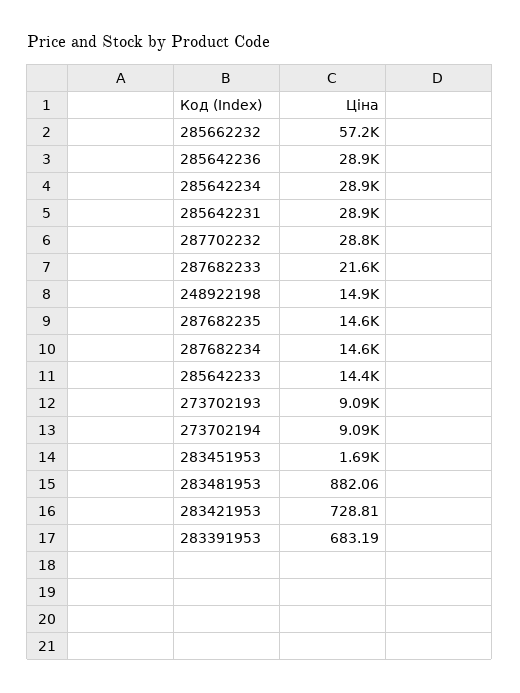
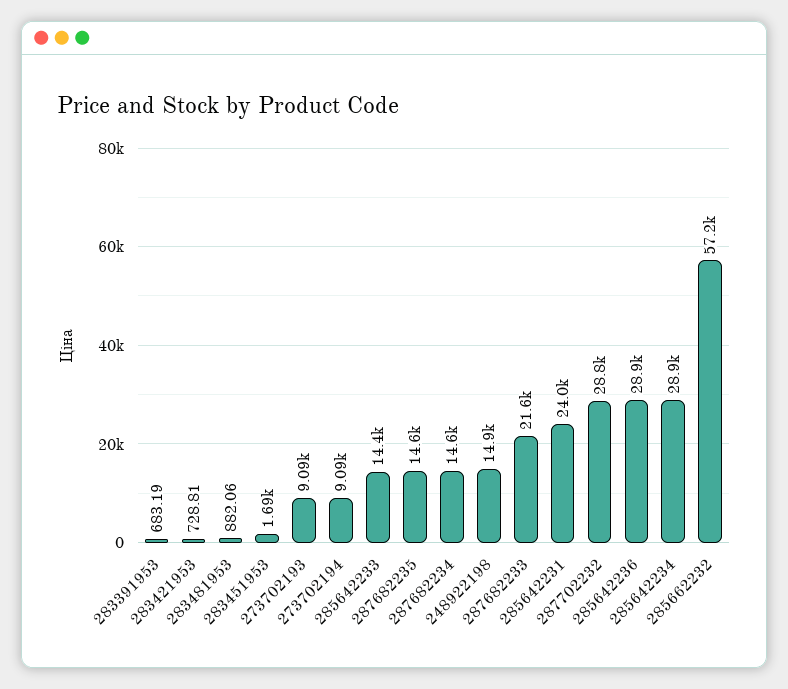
285642231: 28900 -> 24000

